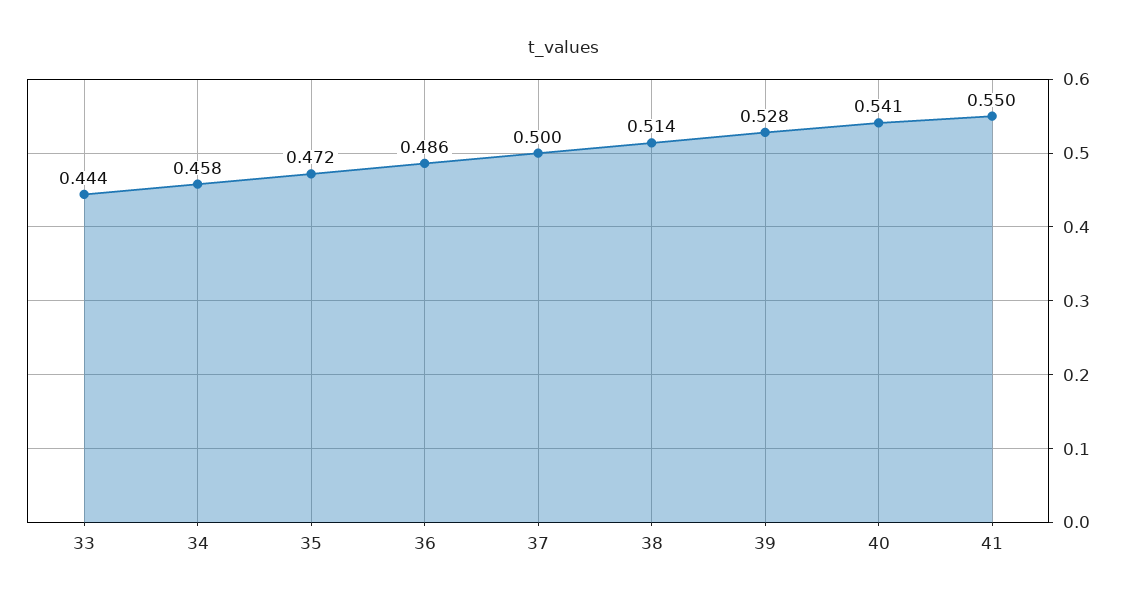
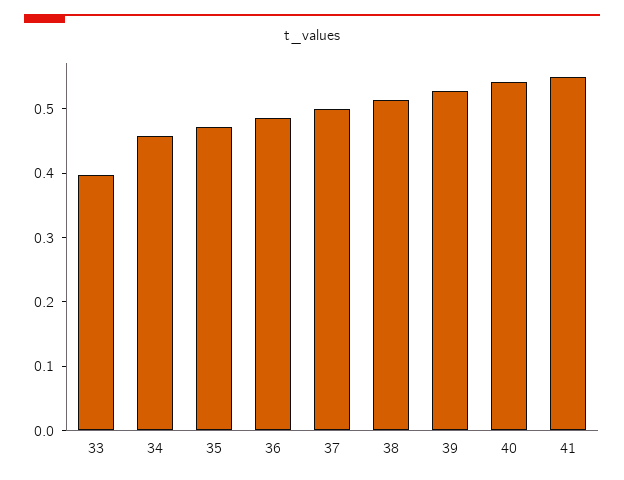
33: 0.444 -> 0.4

